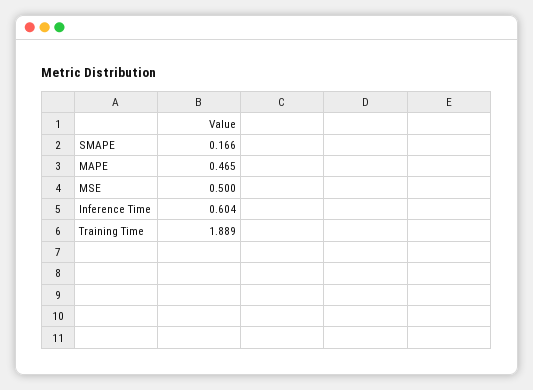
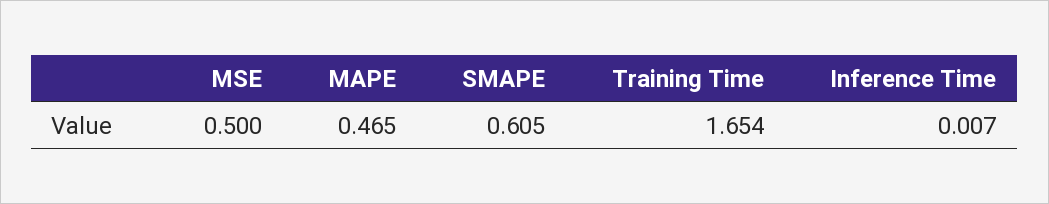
SMAPE: 0.166 -> 0.605
Inference Time: 0.604 -> 0.007
Training Time: 1.889 -> 1.654

